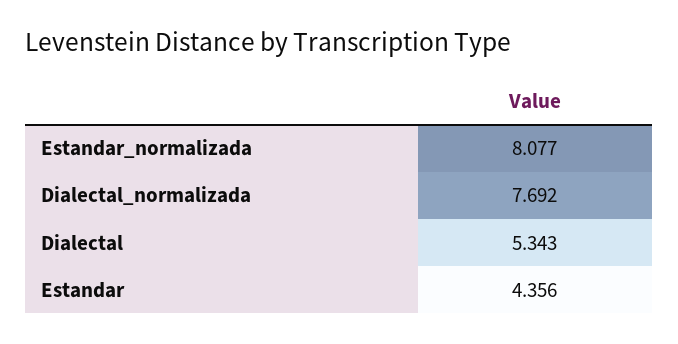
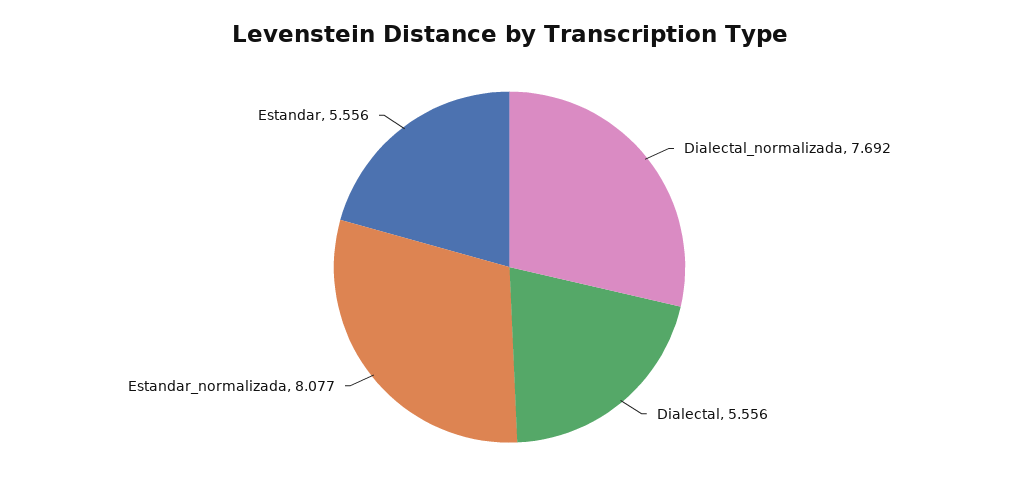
Dialectal: 5.343 -> 5.556
Estandar: 4.356 -> 5.556

